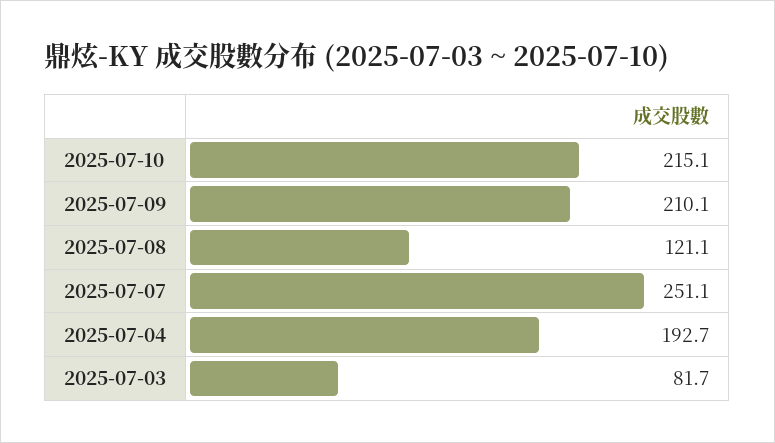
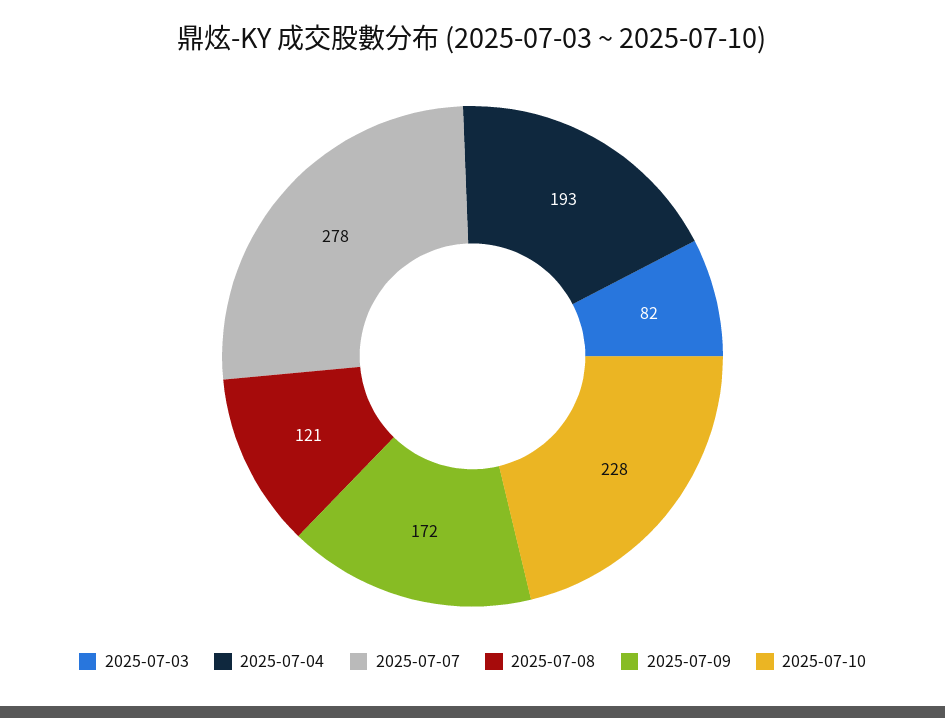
2025-07-10: 215.1 -> 228
2025-07-09: 210.1 -> 172
2025-07-07: 251.1 -> 278

